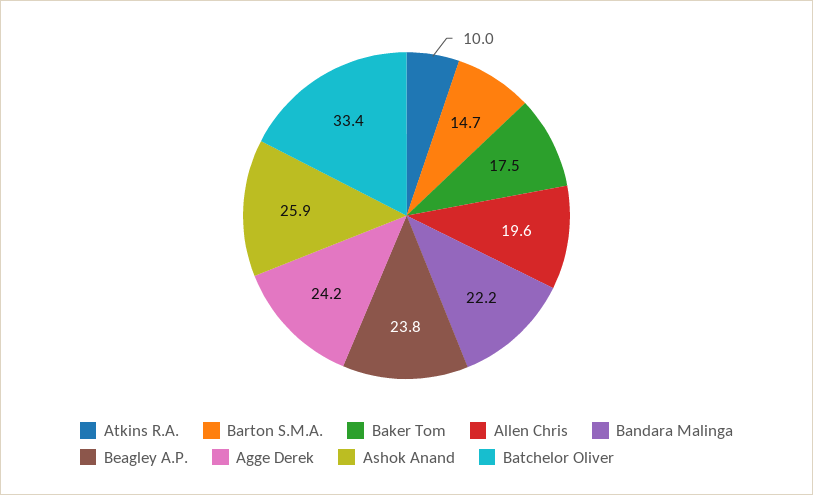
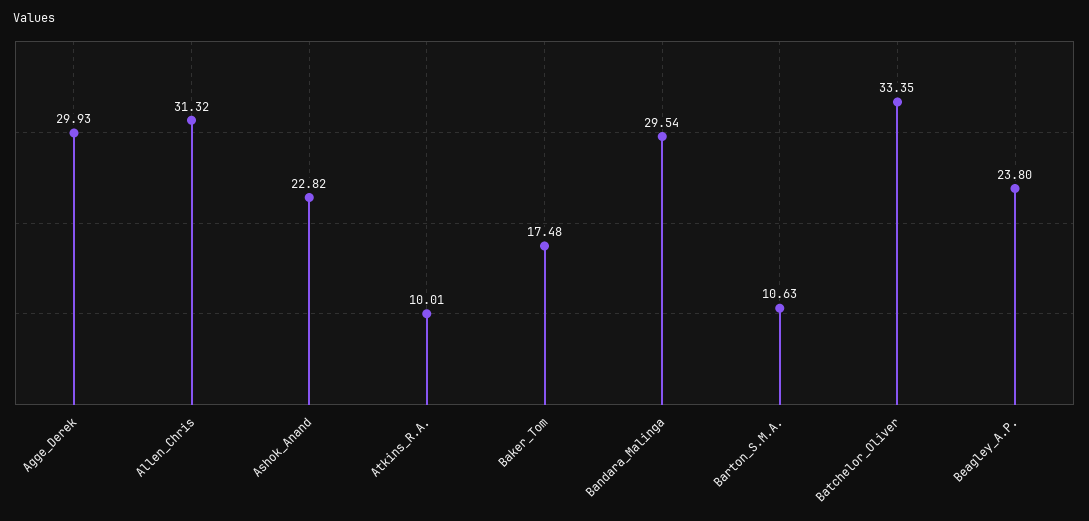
Barton S.M.A.: 14.7 -> 10.63
Allen Chris: 19.6 -> 31.32
Bandara Malinga: 22.2 -> 29.54
Agge Derek: 24.2 -> 29.93
Ashok Anand: 25.9 -> 22.82

